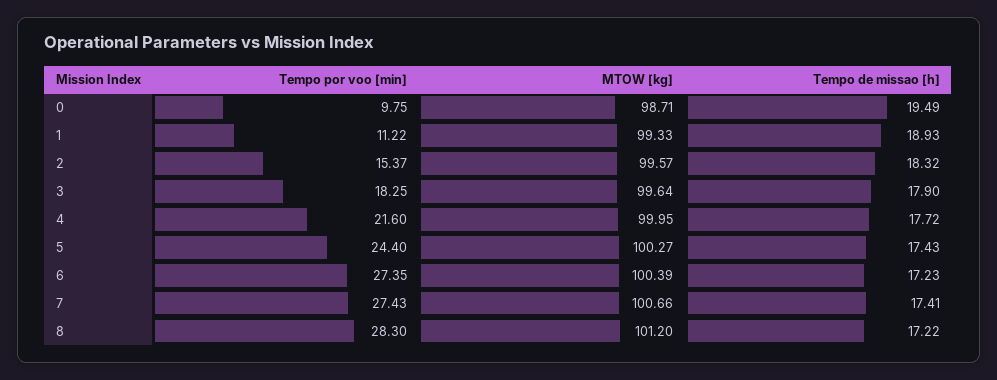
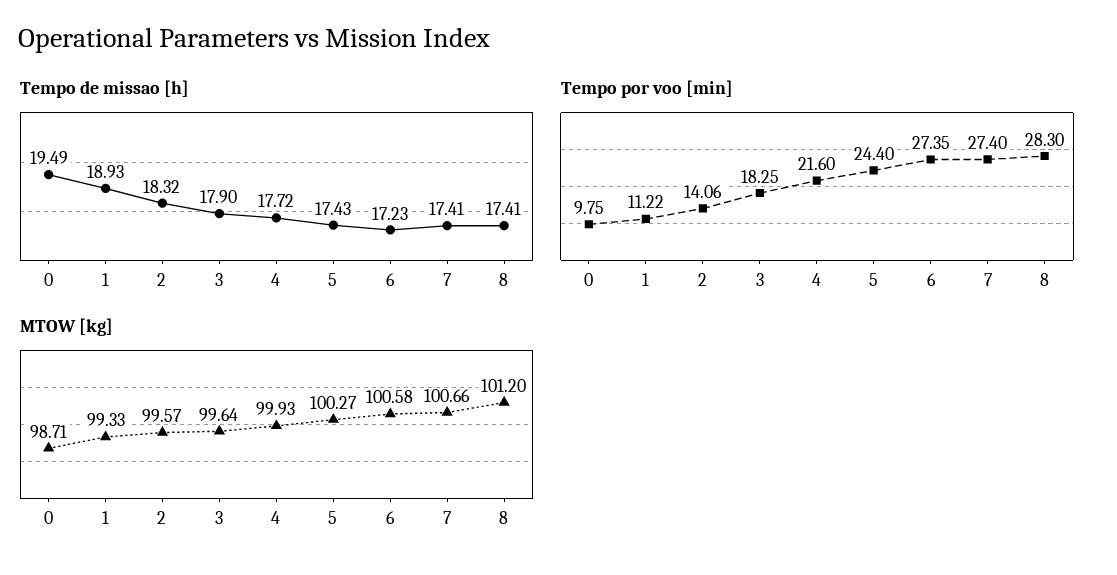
Tempo por voo [min], 2: 15.37 -> 14.06
MTOW [kg], 4: 99.95 -> 99.93
MTOW [kg], 6: 100.39 -> 100.58
Tempo por voo [min], 7: 27.43 -> 27.4
Tempo de missao [h], 8: 17.22 -> 17.41

